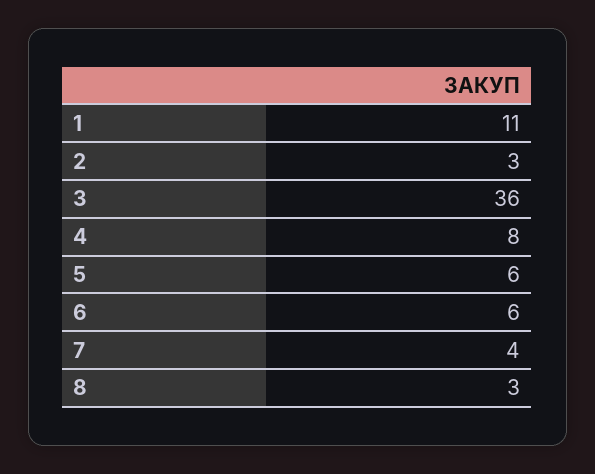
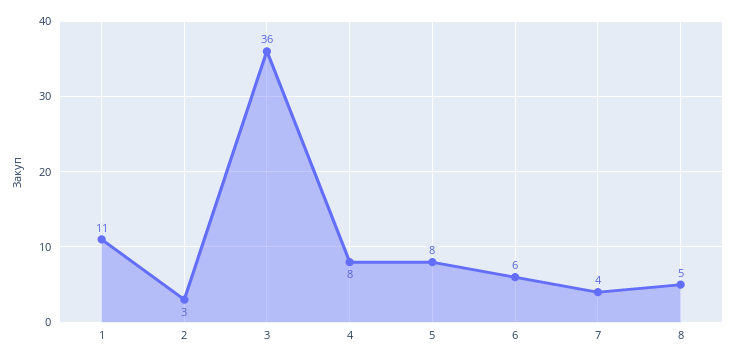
5: 6 -> 8
8: 3 -> 5

